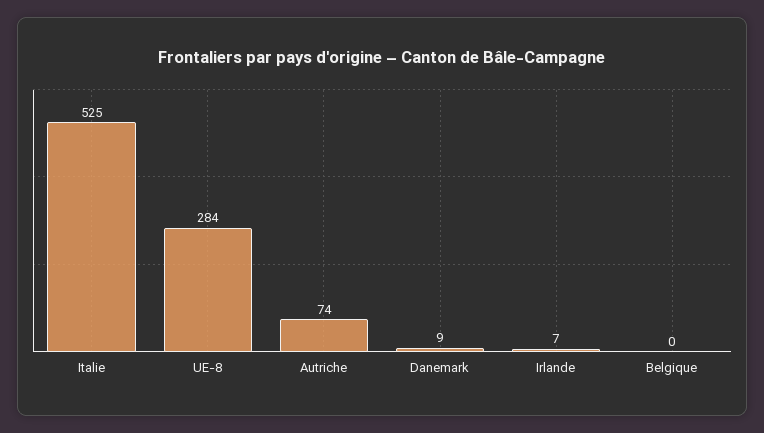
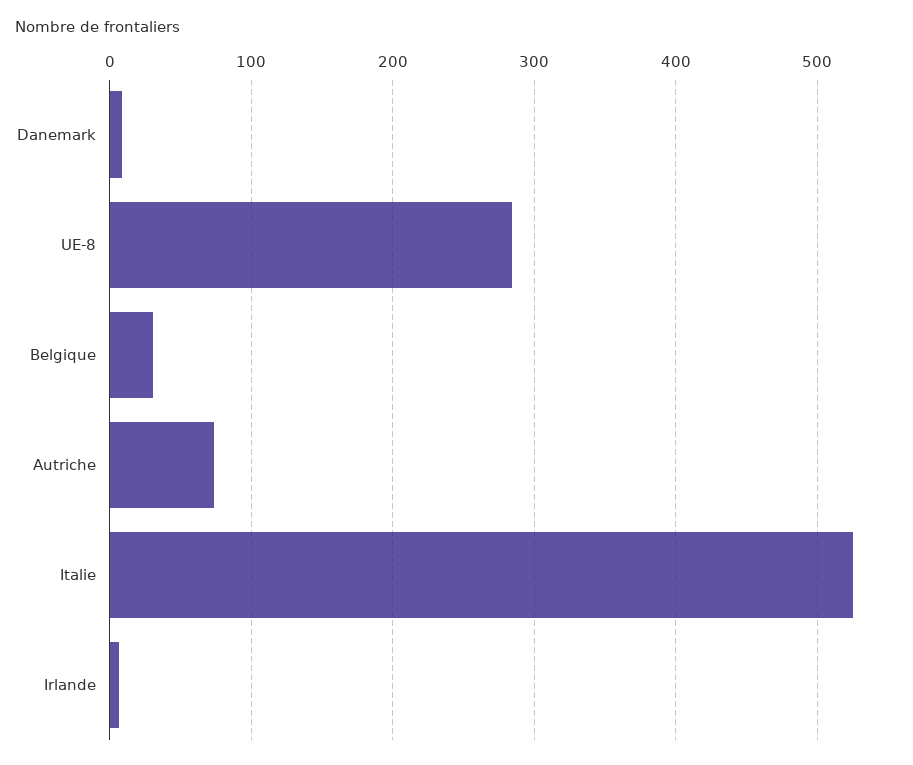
Belgique: 0 -> 30

